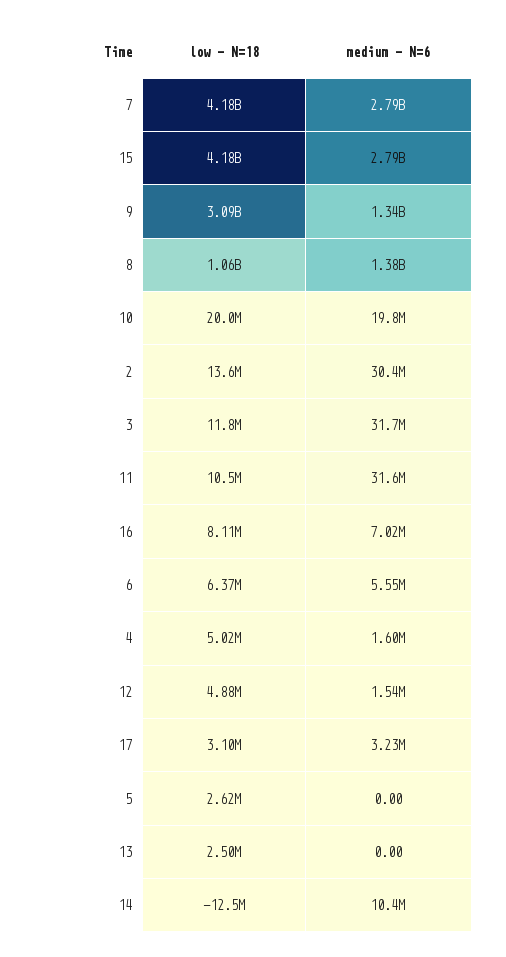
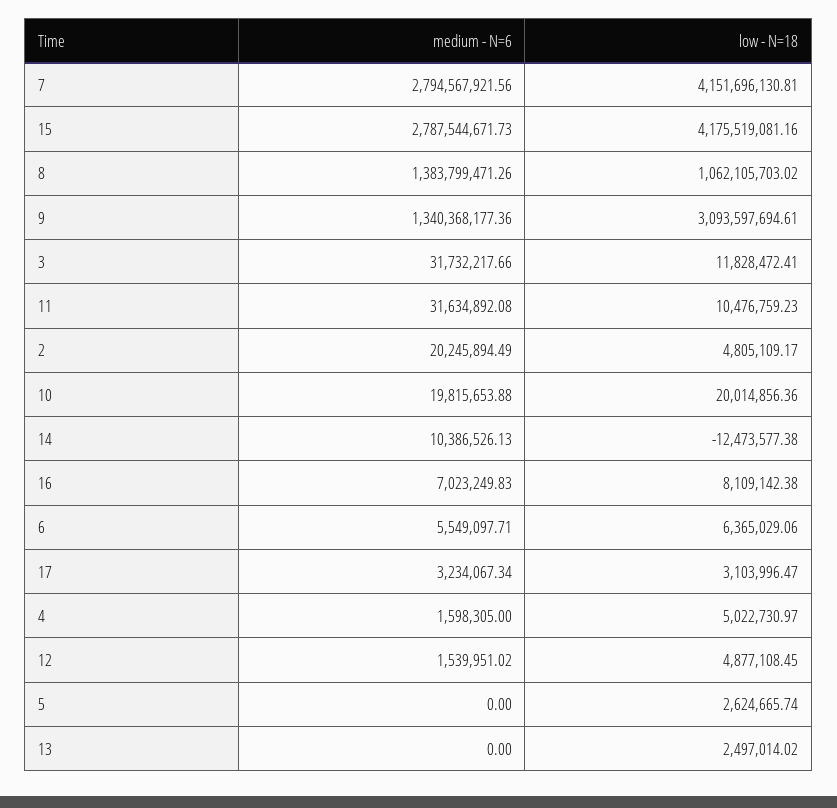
low - N=18, 7: 4180000000 -> 4151696130.81
low - N=18, 2: 13600000 -> 4805109.17
medium - N=6, 2: 30400000 -> 20245894.49

